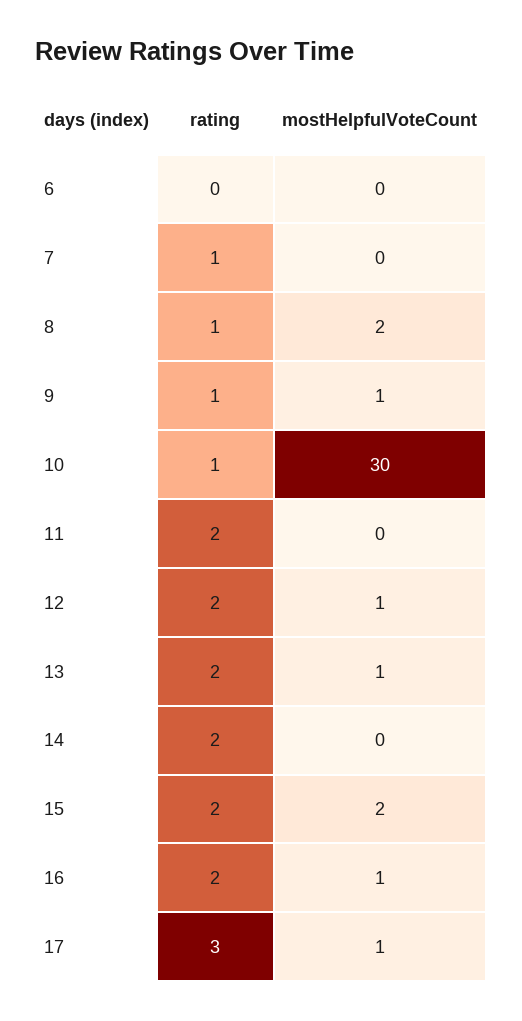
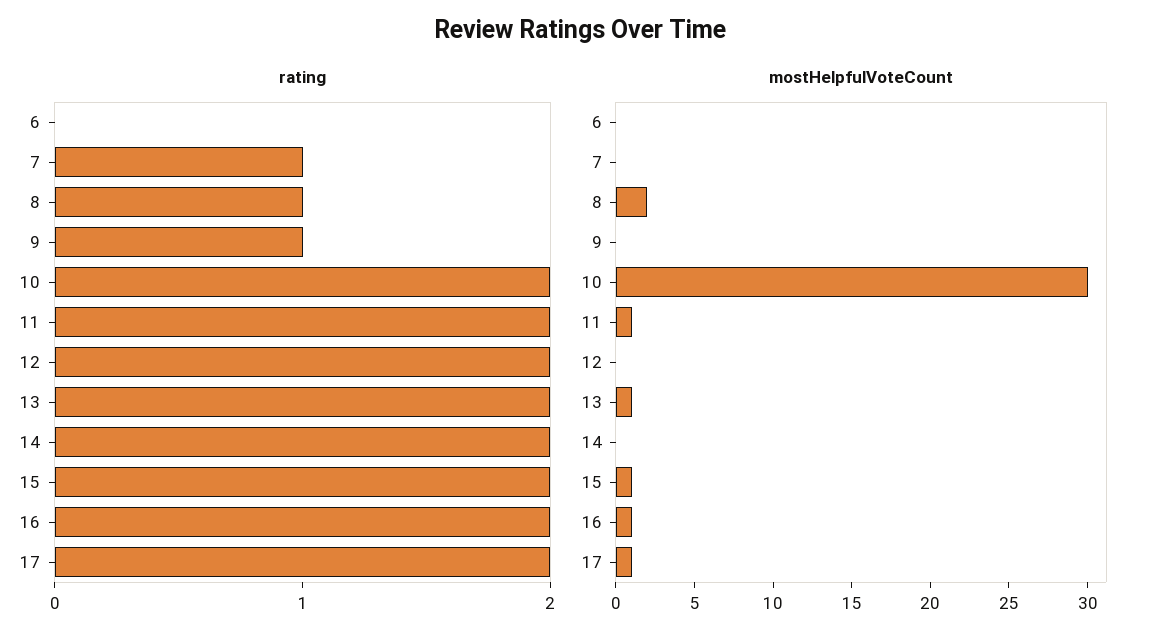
mostHelpfulVoteCount, 9: 1 -> 0
rating, 10: 1 -> 2
mostHelpfulVoteCount, 11: 0 -> 1
mostHelpfulVoteCount, 12: 1 -> 0
mostHelpfulVoteCount, 15: 2 -> 1
rating, 17: 3 -> 2

